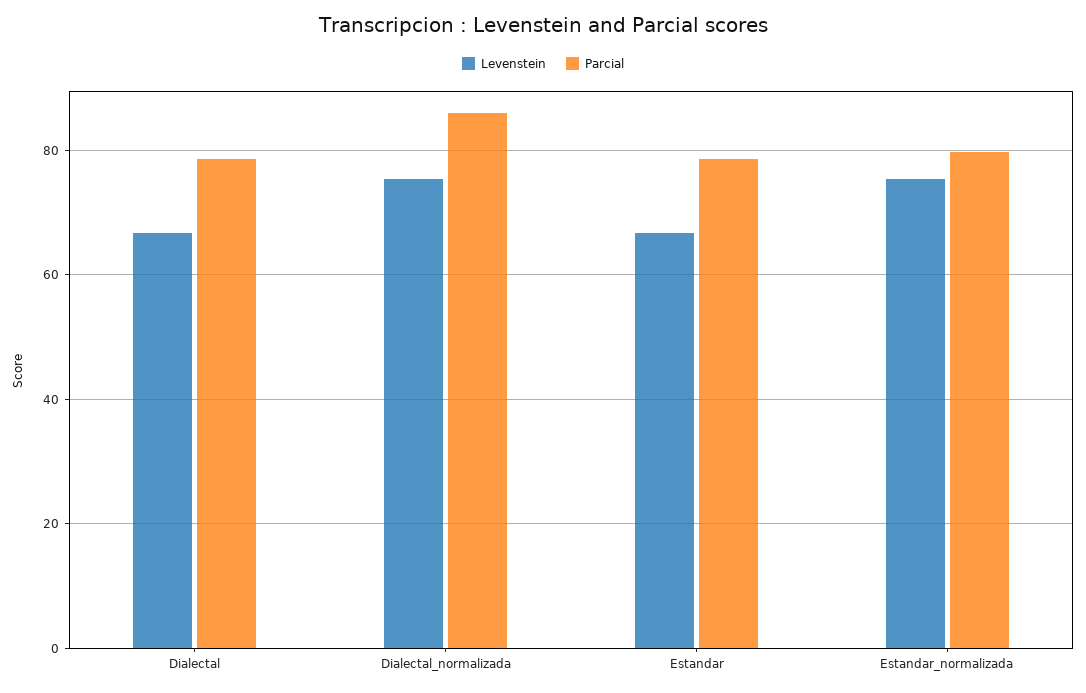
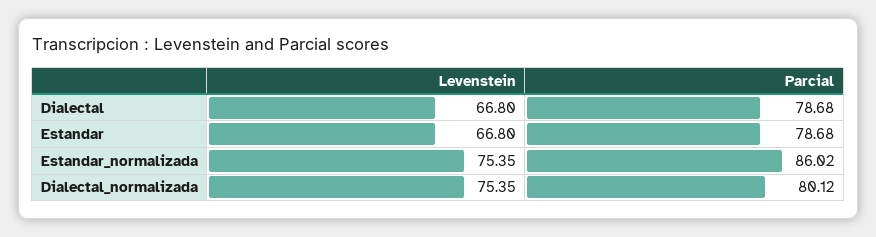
Parcial, Dialectal_normalizada: 86 -> 80.12
Parcial, Estandar_normalizada: 80 -> 86.02

